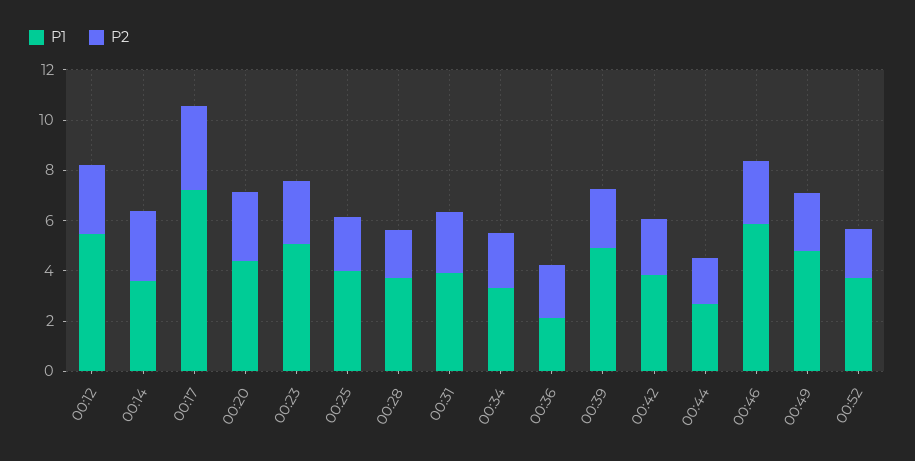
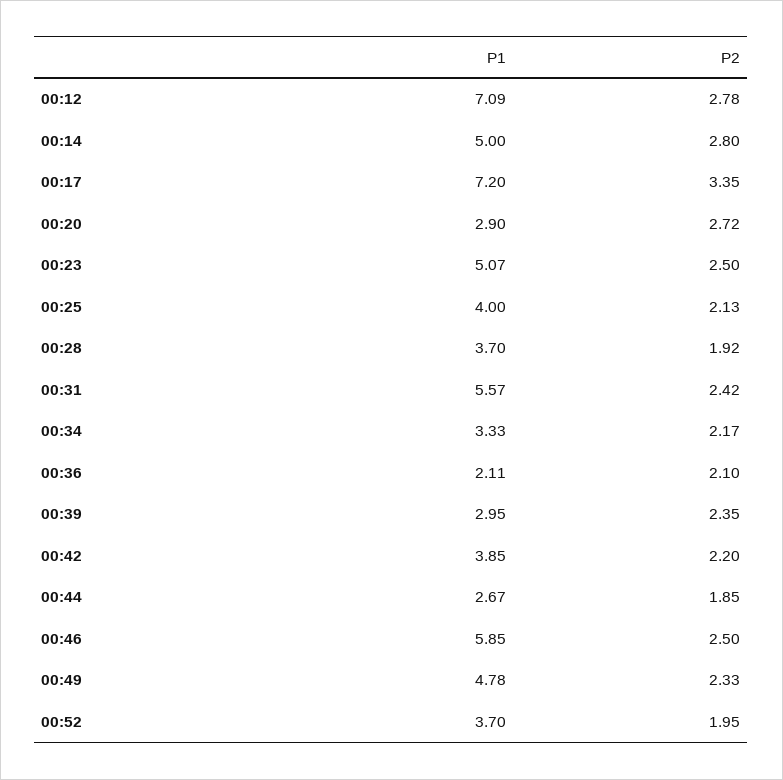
P1, 00:12: 5.5 -> 7.09
P1, 00:14: 3.5 -> 5
P1, 00:20: 4.5 -> 2.9
P1, 00:31: 4 -> 5.57
P1, 00:39: 5 -> 2.95

